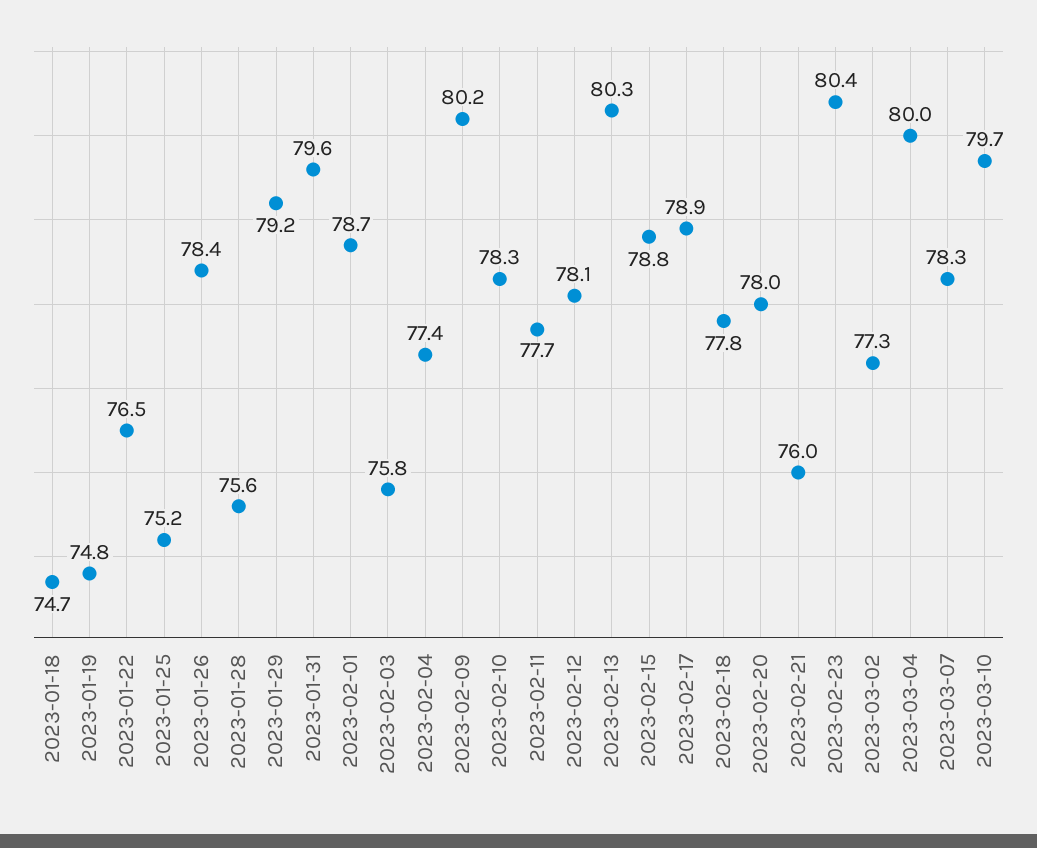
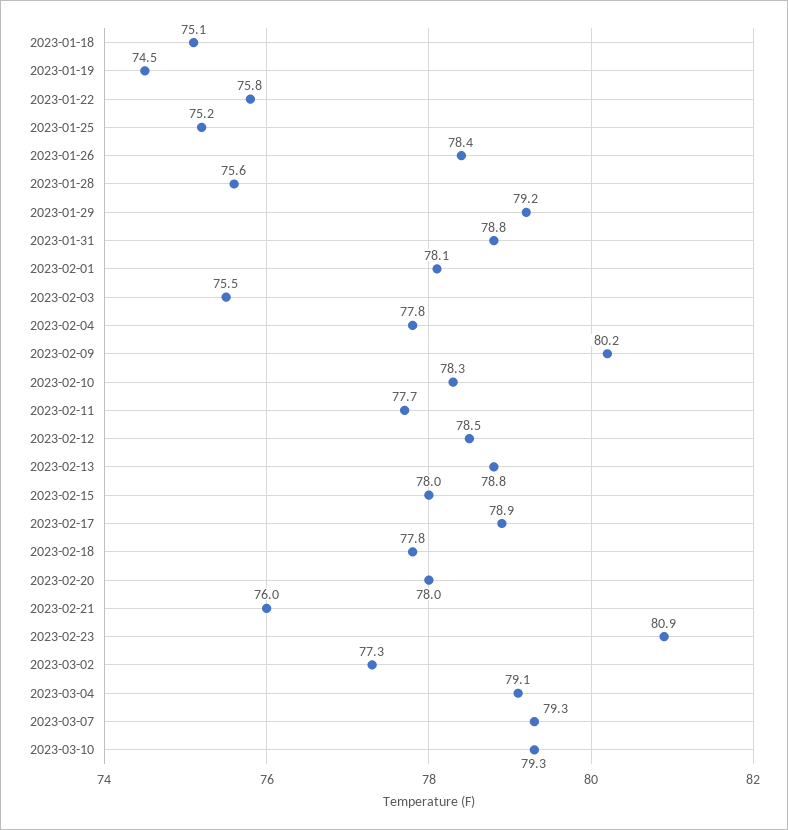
2023-01-18: 74.7 -> 75.1
2023-01-19: 74.8 -> 74.5
2023-01-22: 76.5 -> 75.8
2023-01-31: 79.6 -> 78.8
2023-02-01: 78.7 -> 78.1
2023-02-03: 75.8 -> 75.5
2023-02-04: 77.4 -> 77.8
2023-02-12: 78.1 -> 78.5
2023-02-13: 80.3 -> 78.8
2023-02-15: 78.8 -> 78
2023-02-23: 80.4 -> 80.9
2023-03-04: 80 -> 79.1
2023-03-07: 78.3 -> 79.3
2023-03-10: 79.7 -> 79.3

